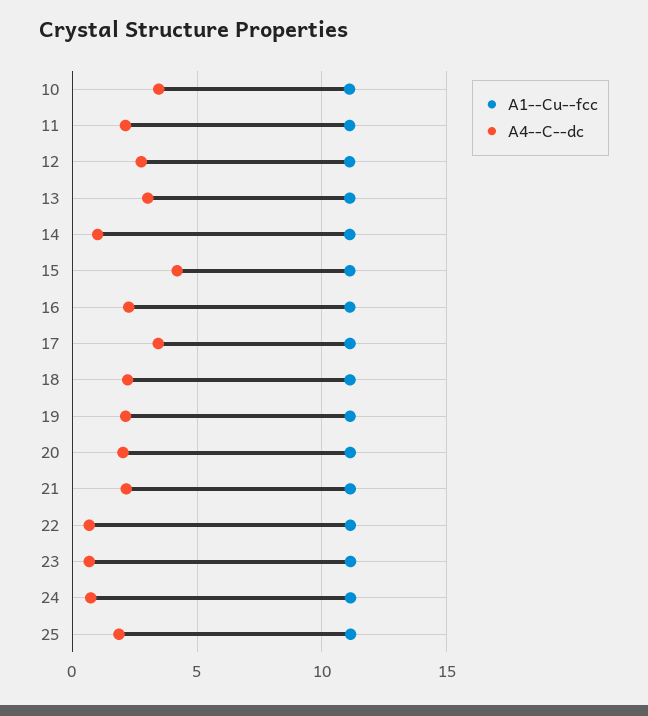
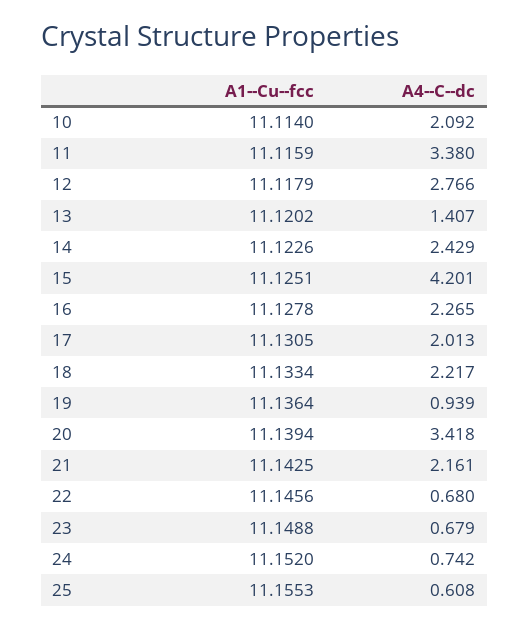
A4--C--dc, 10: 3.5 -> 2.092
A4--C--dc, 11: 2 -> 3.38
A4--C--dc, 13: 3 -> 1.407
A4--C--dc, 14: 1 -> 2.429
A4--C--dc, 17: 3.5 -> 2.013
A4--C--dc, 19: 2 -> 0.939
A4--C--dc, 20: 2 -> 3.418
A4--C--dc, 25: 2 -> 0.608

